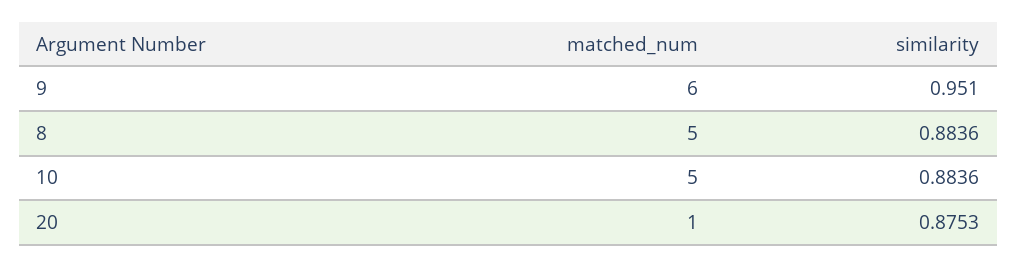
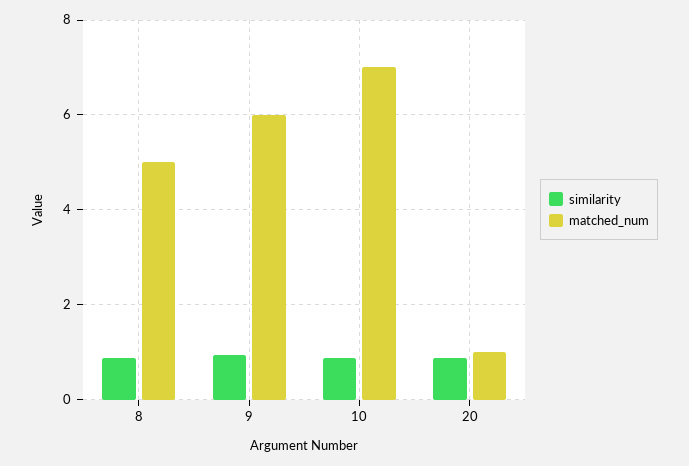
matched_num, 10: 5 -> 7

